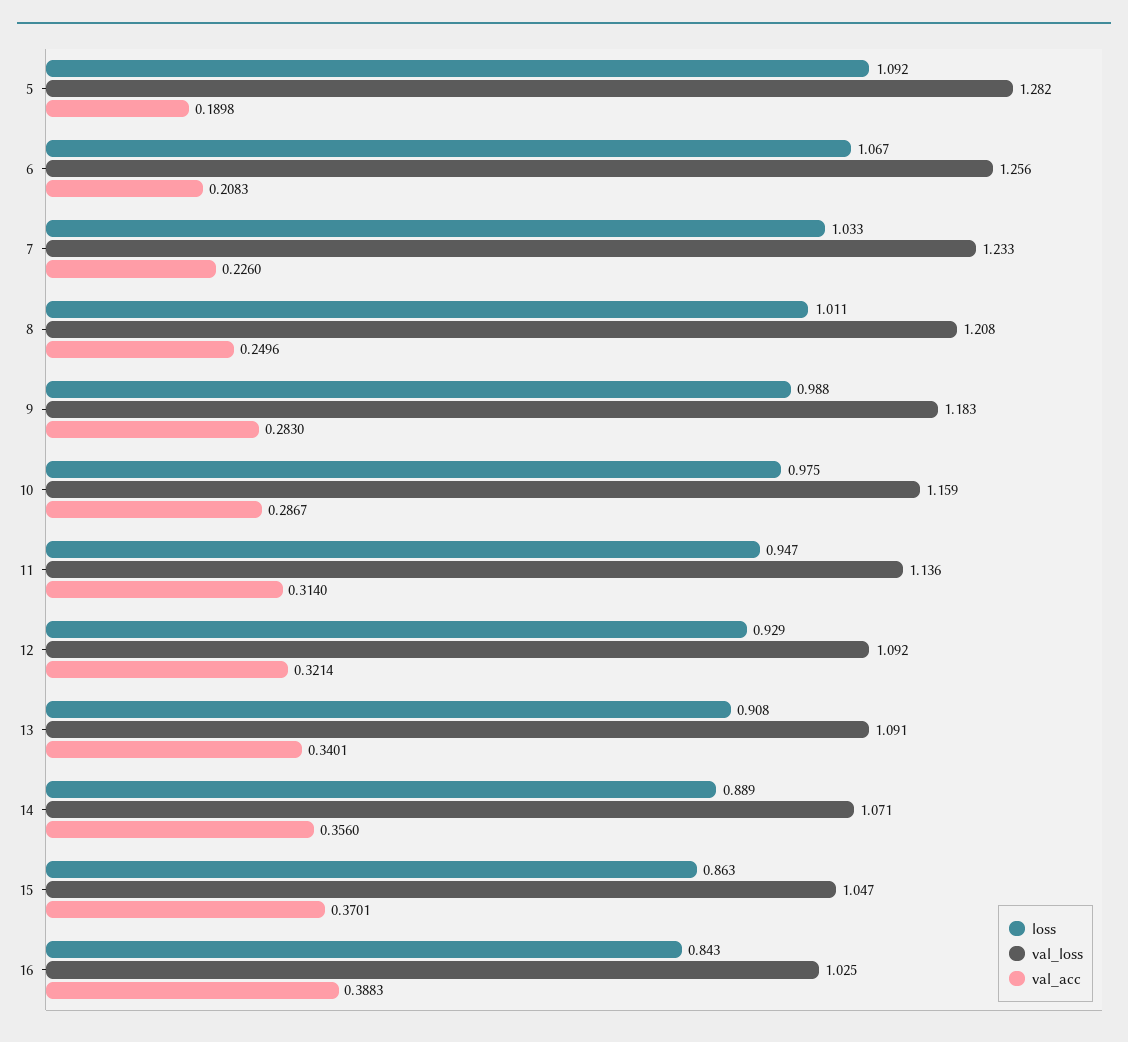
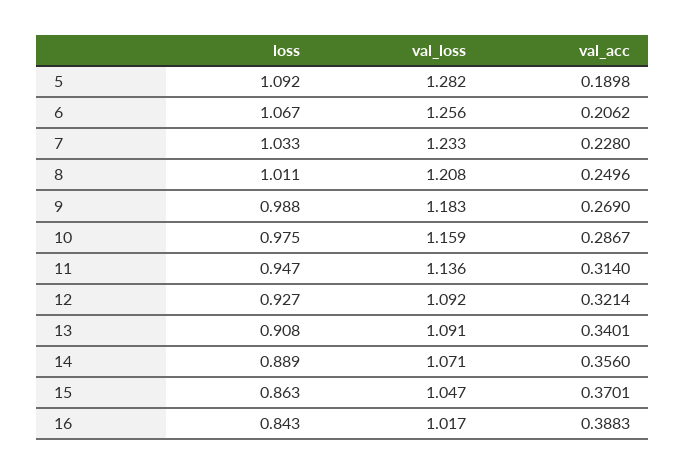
val_acc, 6: 0.2083 -> 0.2062
val_acc, 7: 0.226 -> 0.228
val_acc, 9: 0.283 -> 0.269
loss, 12: 0.929 -> 0.927
val_loss, 16: 1.025 -> 1.017

